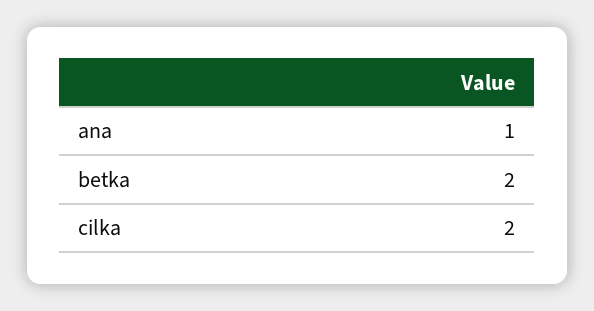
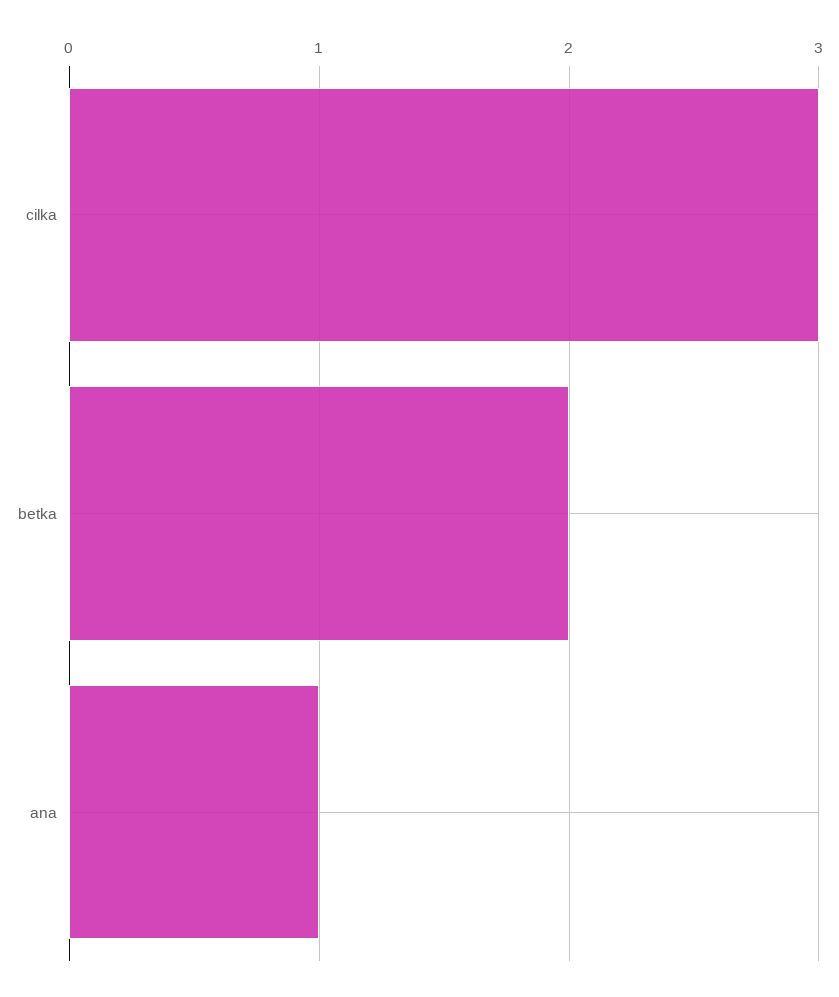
cilka: 2 -> 3

